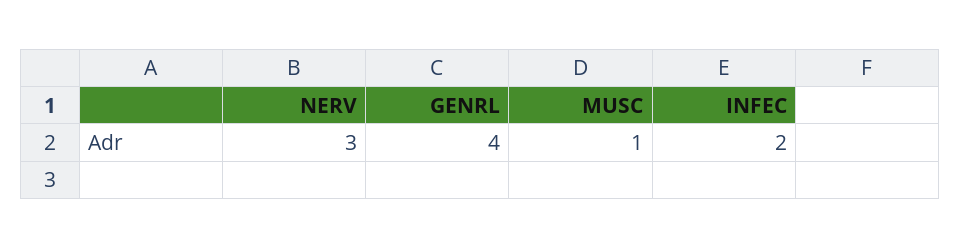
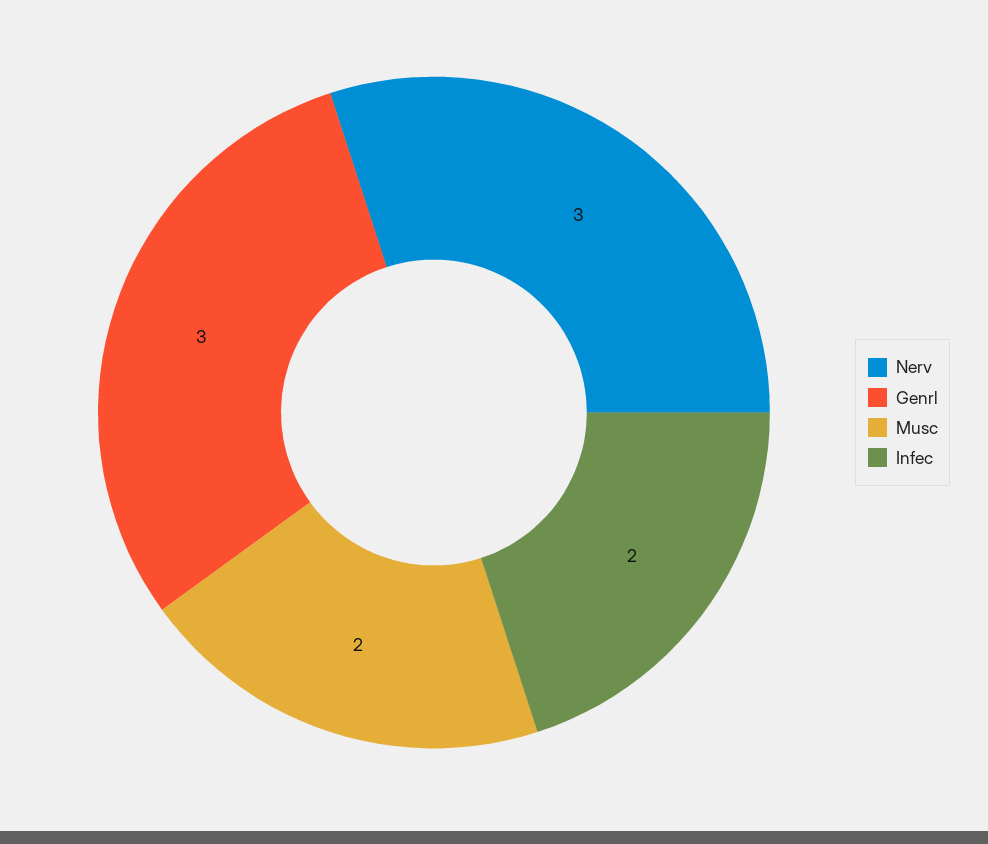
GENRL: 4 -> 3
MUSC: 1 -> 2

